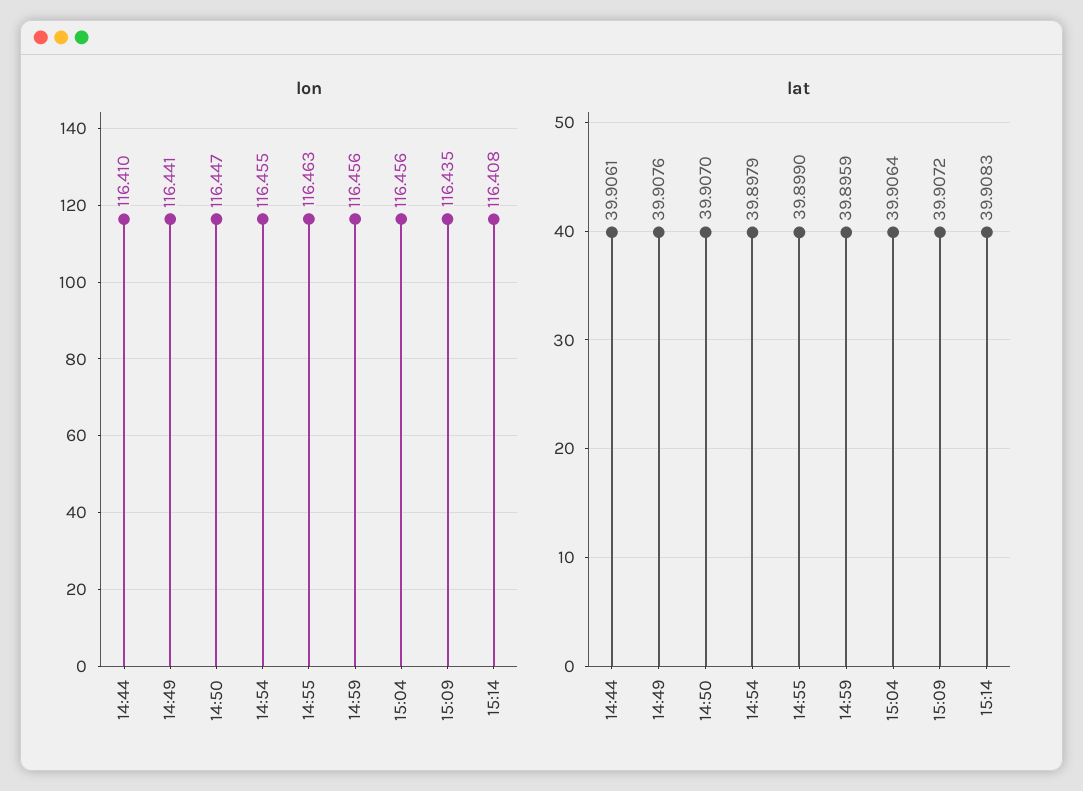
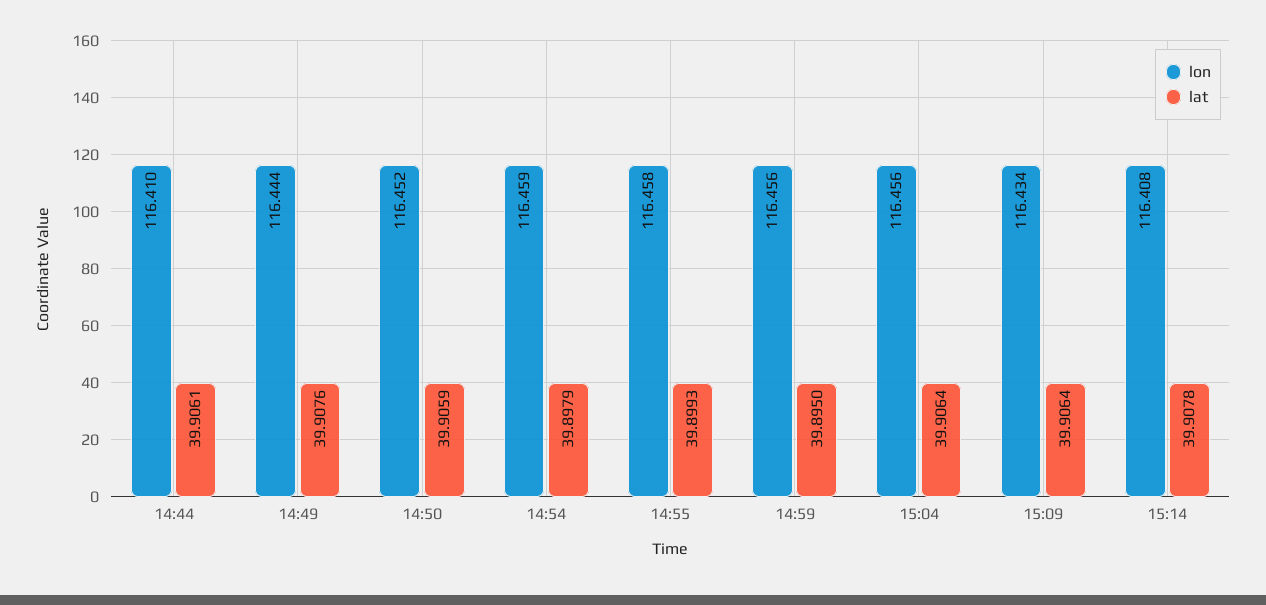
lon, 14:49: 116.441 -> 116.444
lon, 14:50: 116.447 -> 116.452
lon, 14:54: 116.455 -> 116.459
lon, 14:55: 116.463 -> 116.458
lon, 15:09: 116.435 -> 116.434
lat, 14:50: 39.907 -> 39.9059
lat, 14:55: 39.899 -> 39.8993
lat, 14:59: 39.8959 -> 39.895
lat, 15:09: 39.9072 -> 39.9064
lat, 15:14: 39.9083 -> 39.9078

